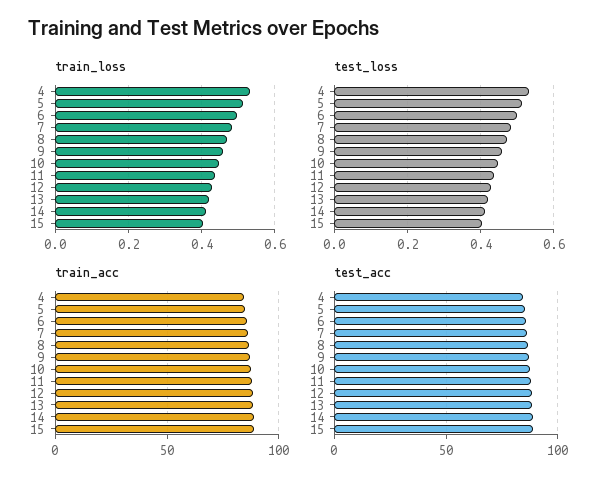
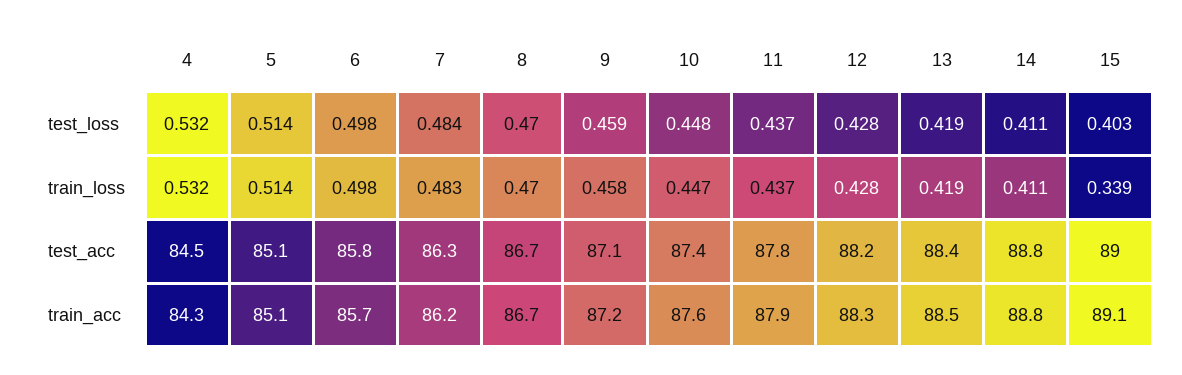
train_loss, 15: 0.4 -> 0.339

